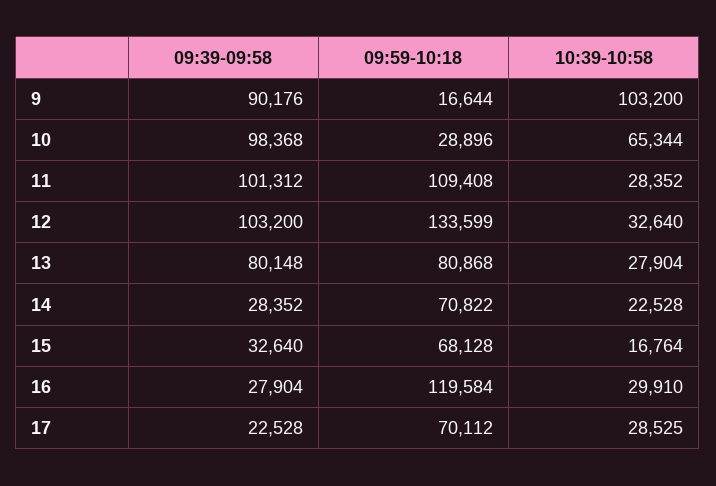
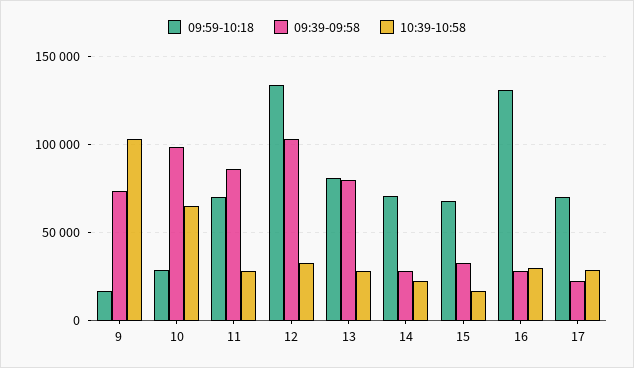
09:39-09:58, 9: 90176 -> 75000
09:39-09:58, 11: 101312 -> 85000
09:59-10:18, 11: 109408 -> 70000
09:59-10:18, 16: 119584 -> 130000

